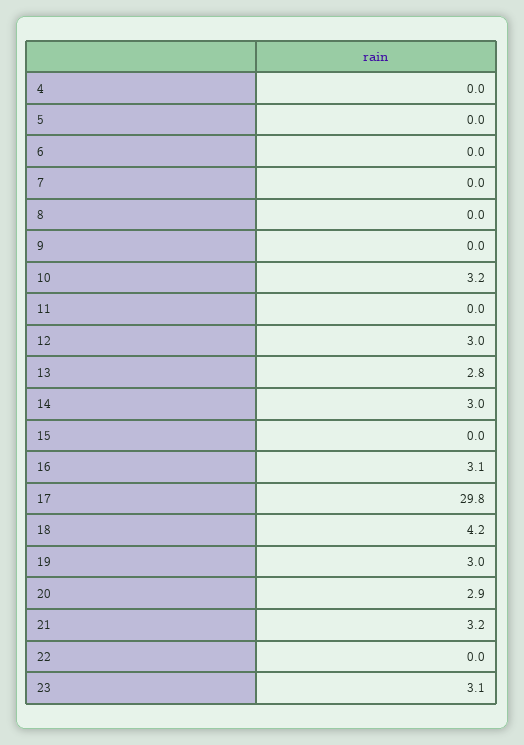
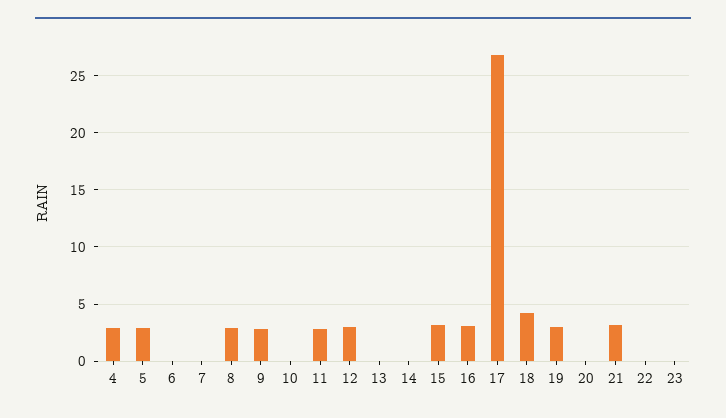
4: 0 -> 3
5: 0 -> 3
8: 0 -> 3
9: 0 -> 3
10: 3.2 -> 0
11: 0 -> 3
13: 2.8 -> 0
14: 3 -> 0
15: 0 -> 3
17: 29.8 -> 27
20: 2.9 -> 0
23: 3.1 -> 0

